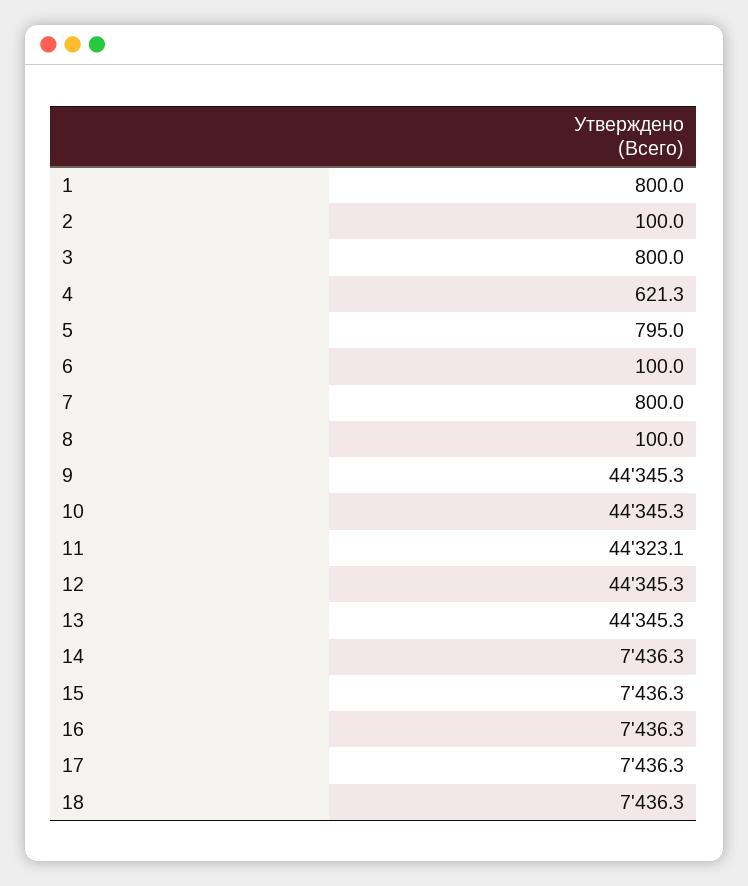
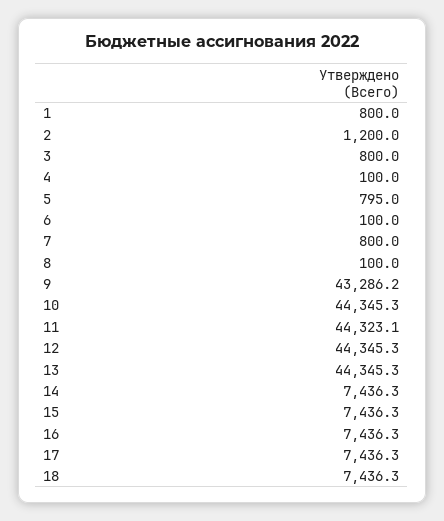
2: 100 -> 1200
4: 621.3 -> 100
9: 44345.3 -> 43286.2

